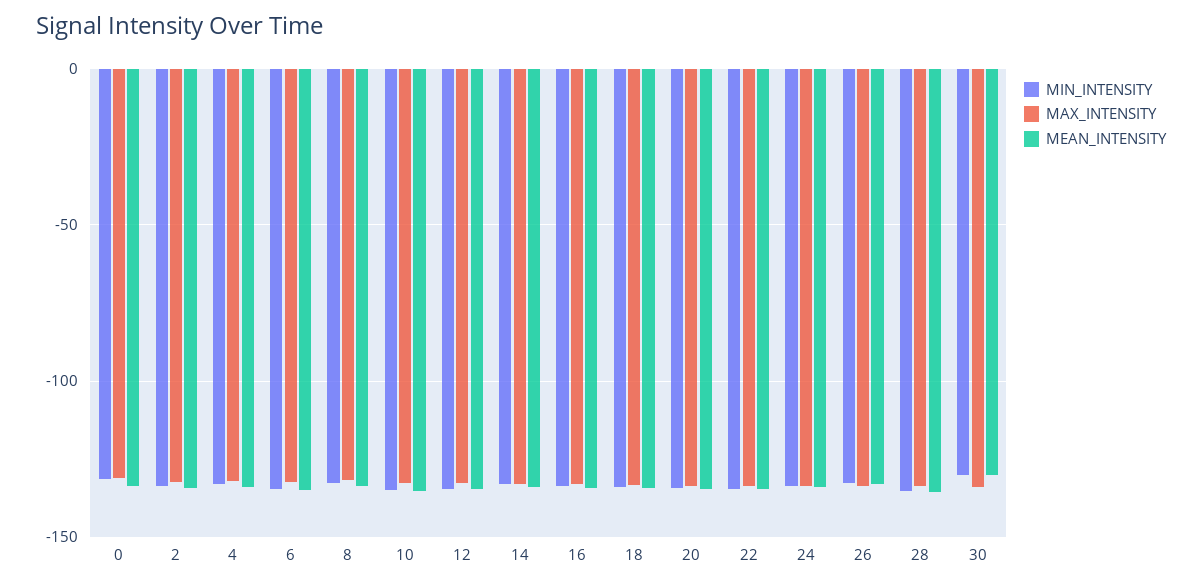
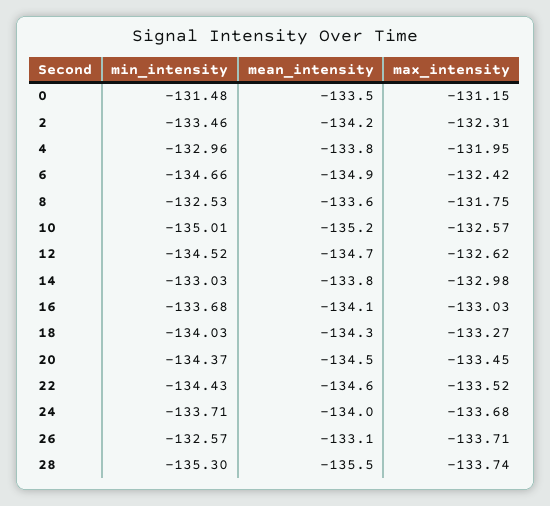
MIN_INTENSITY, 30: -130 -> none
MAX_INTENSITY, 30: -135 -> none
MEAN_INTENSITY, 30: -130 -> none

